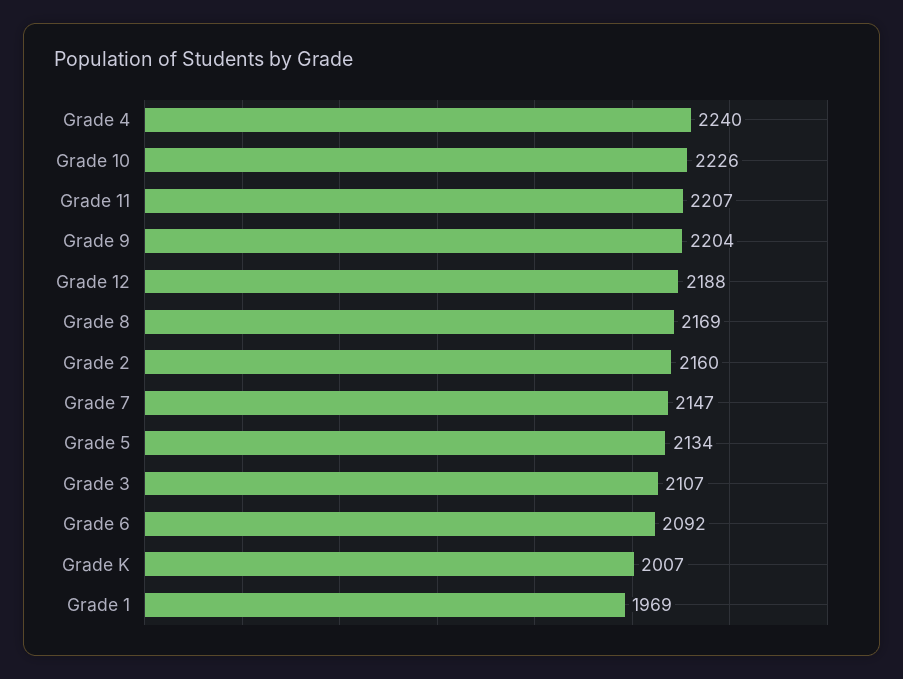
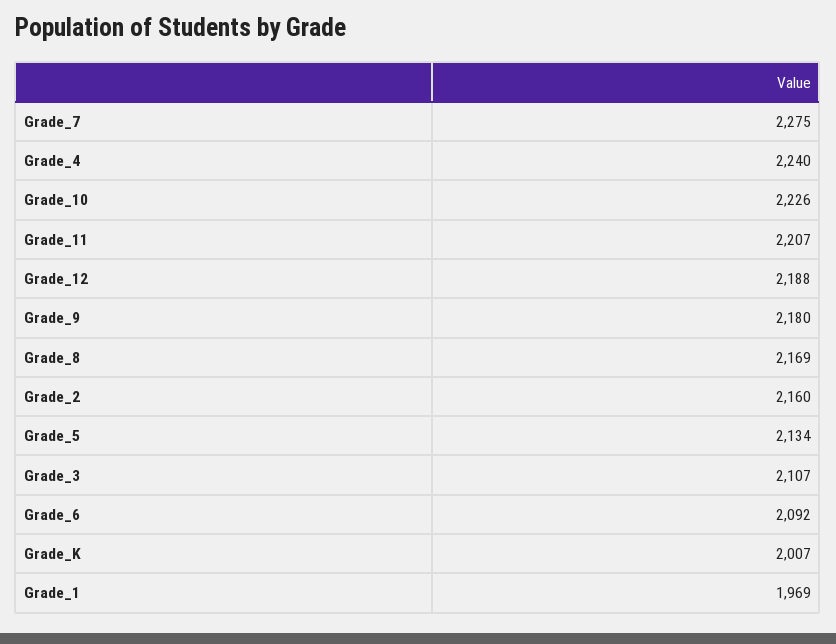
Grade 9: 2204 -> 2180
Grade 7: 2147 -> 2275

